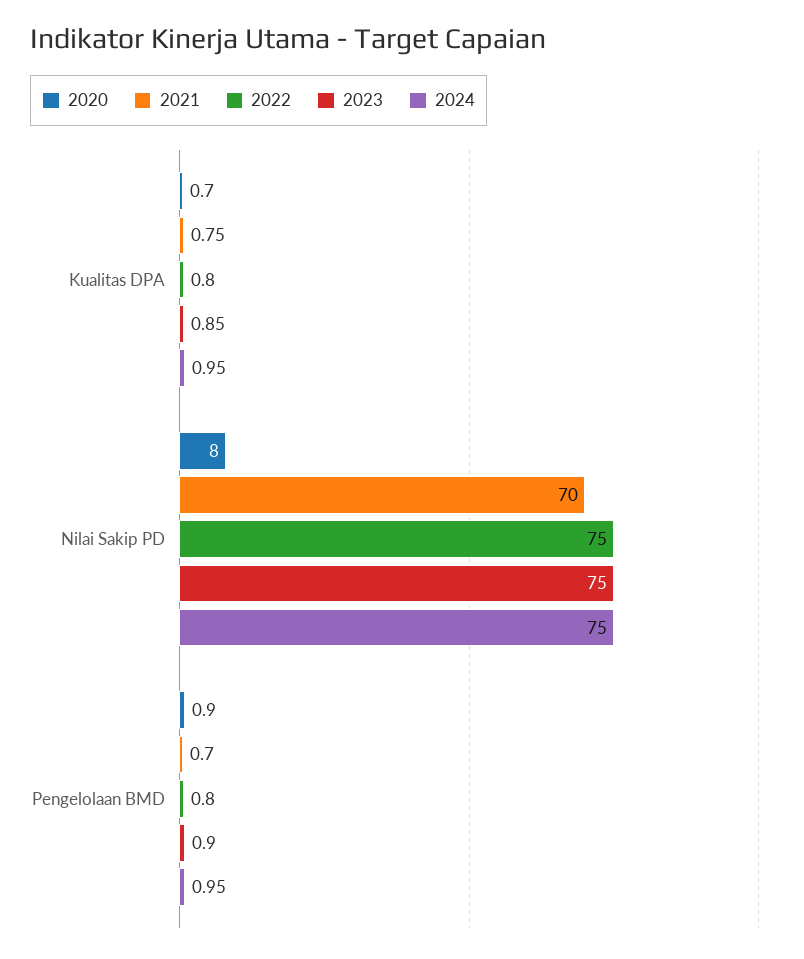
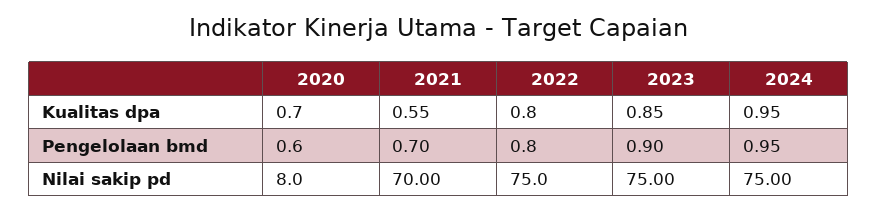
2021, Kualitas DPA: 0.75 -> 0.55
2020, Pengelolaan BMD: 0.9 -> 0.6

